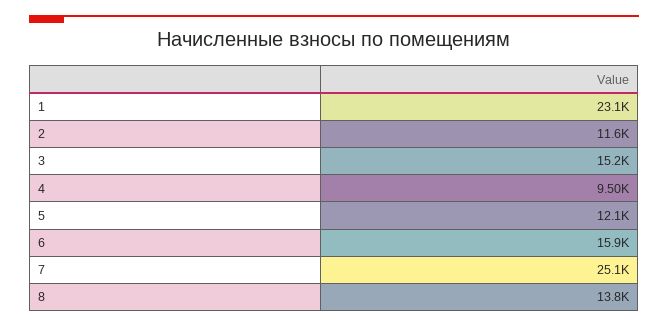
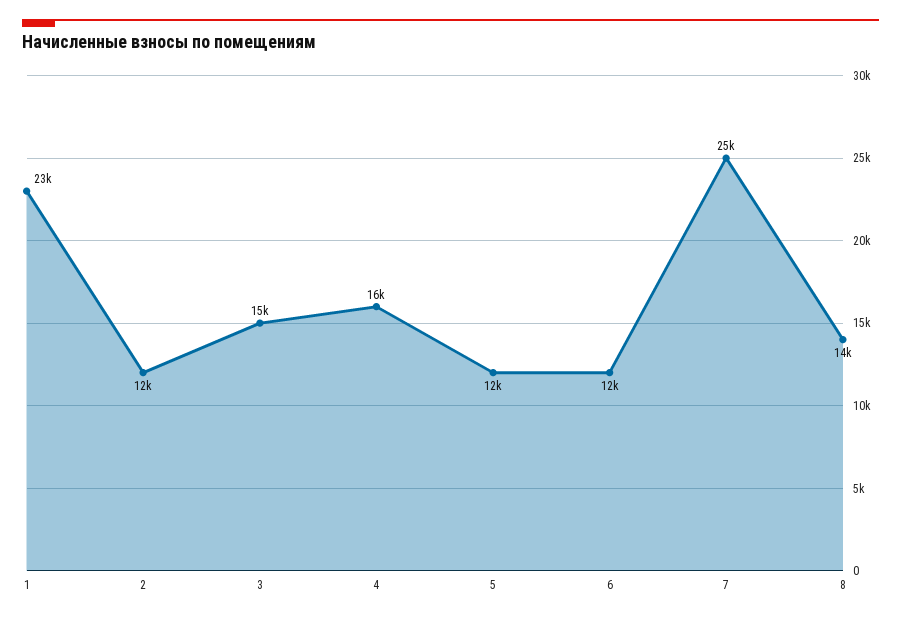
4: 9500 -> 16000
6: 15900 -> 12000

